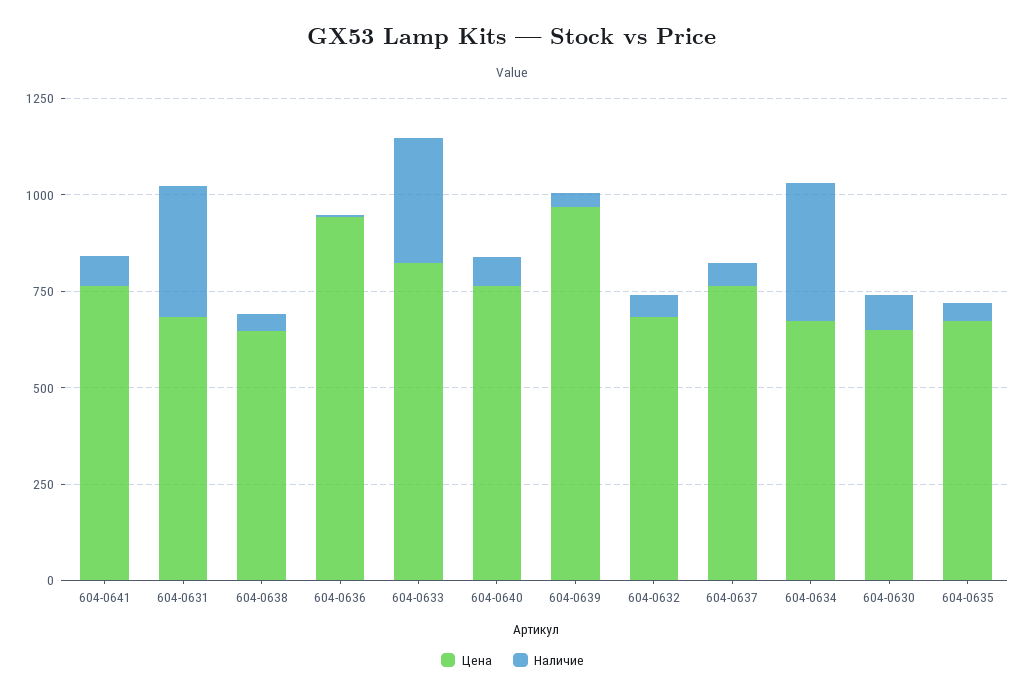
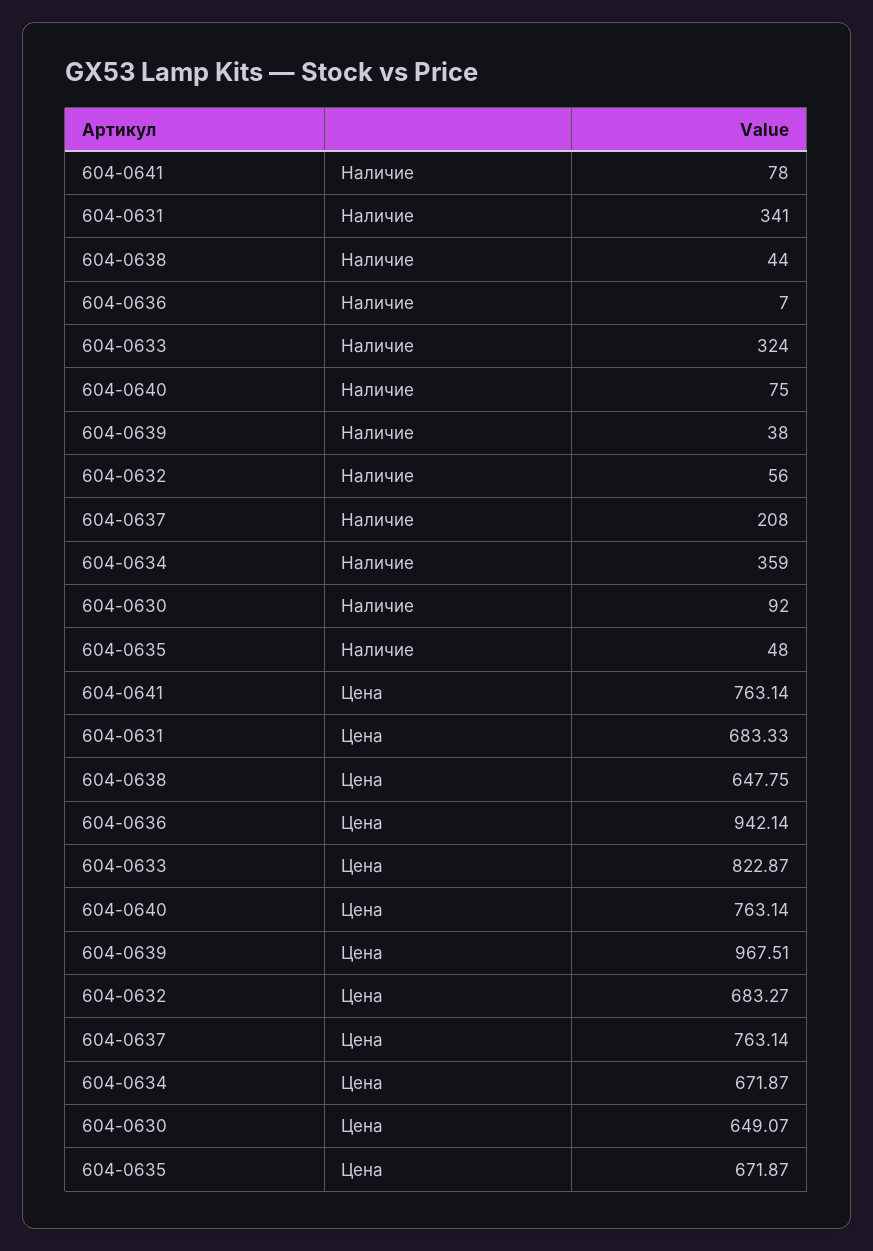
Наличие, 604-0637: 50 -> 208

